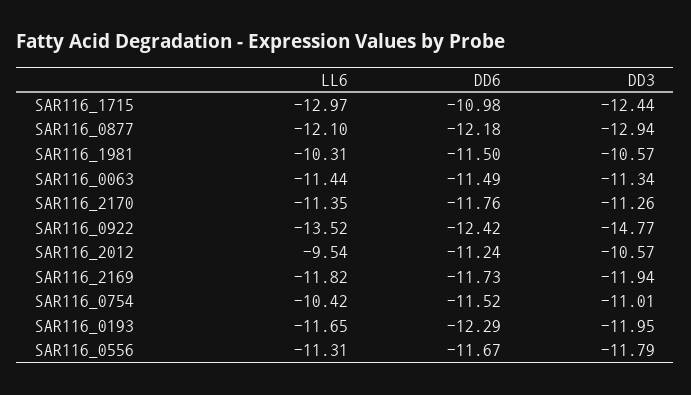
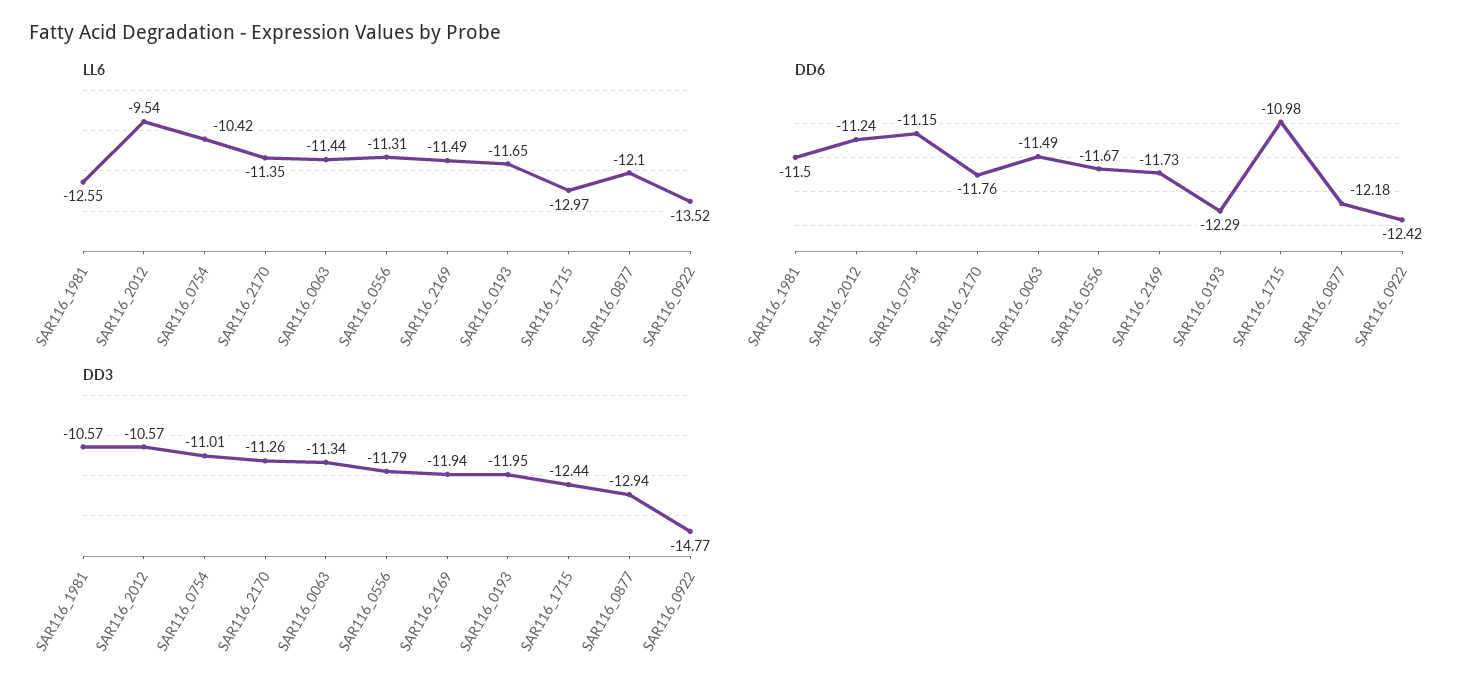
LL6, SAR116_1981: -10.31 -> -12.55
LL6, SAR116_2169: -11.82 -> -11.49
DD6, SAR116_0754: -11.52 -> -11.15

